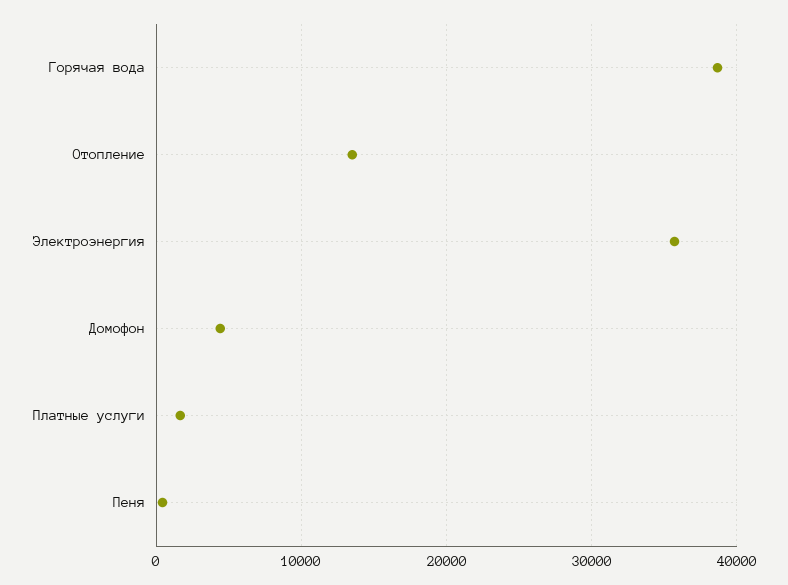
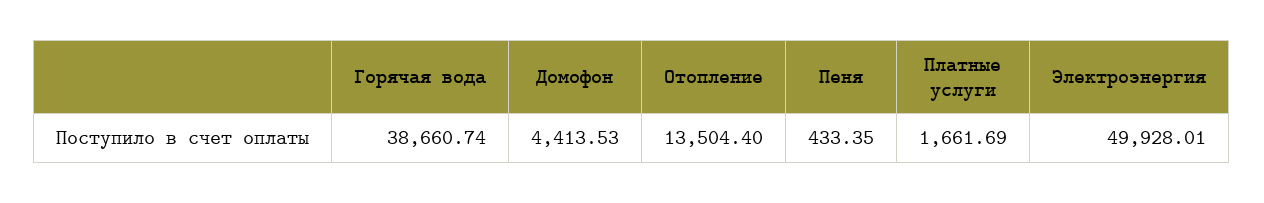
Электроэнергия: 36000 -> 49928.01

